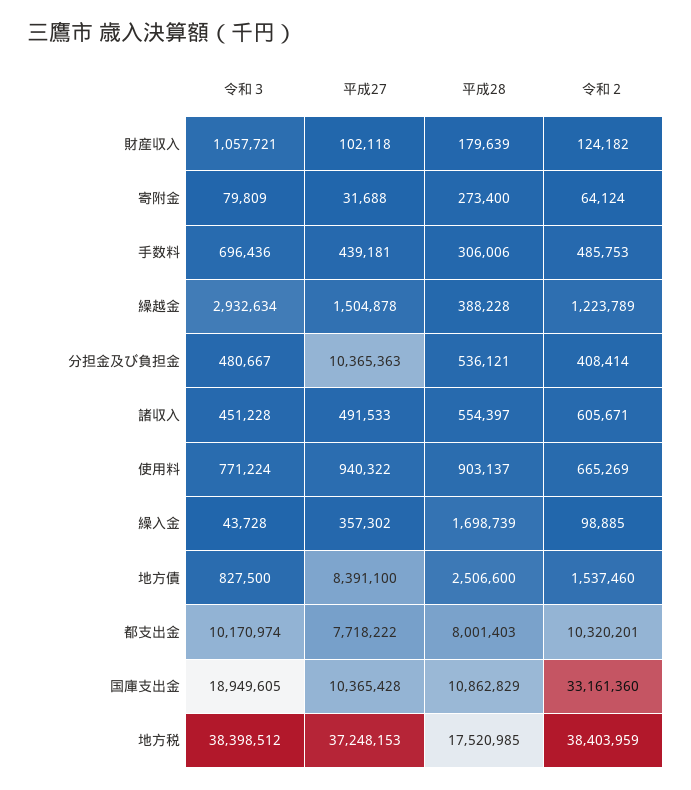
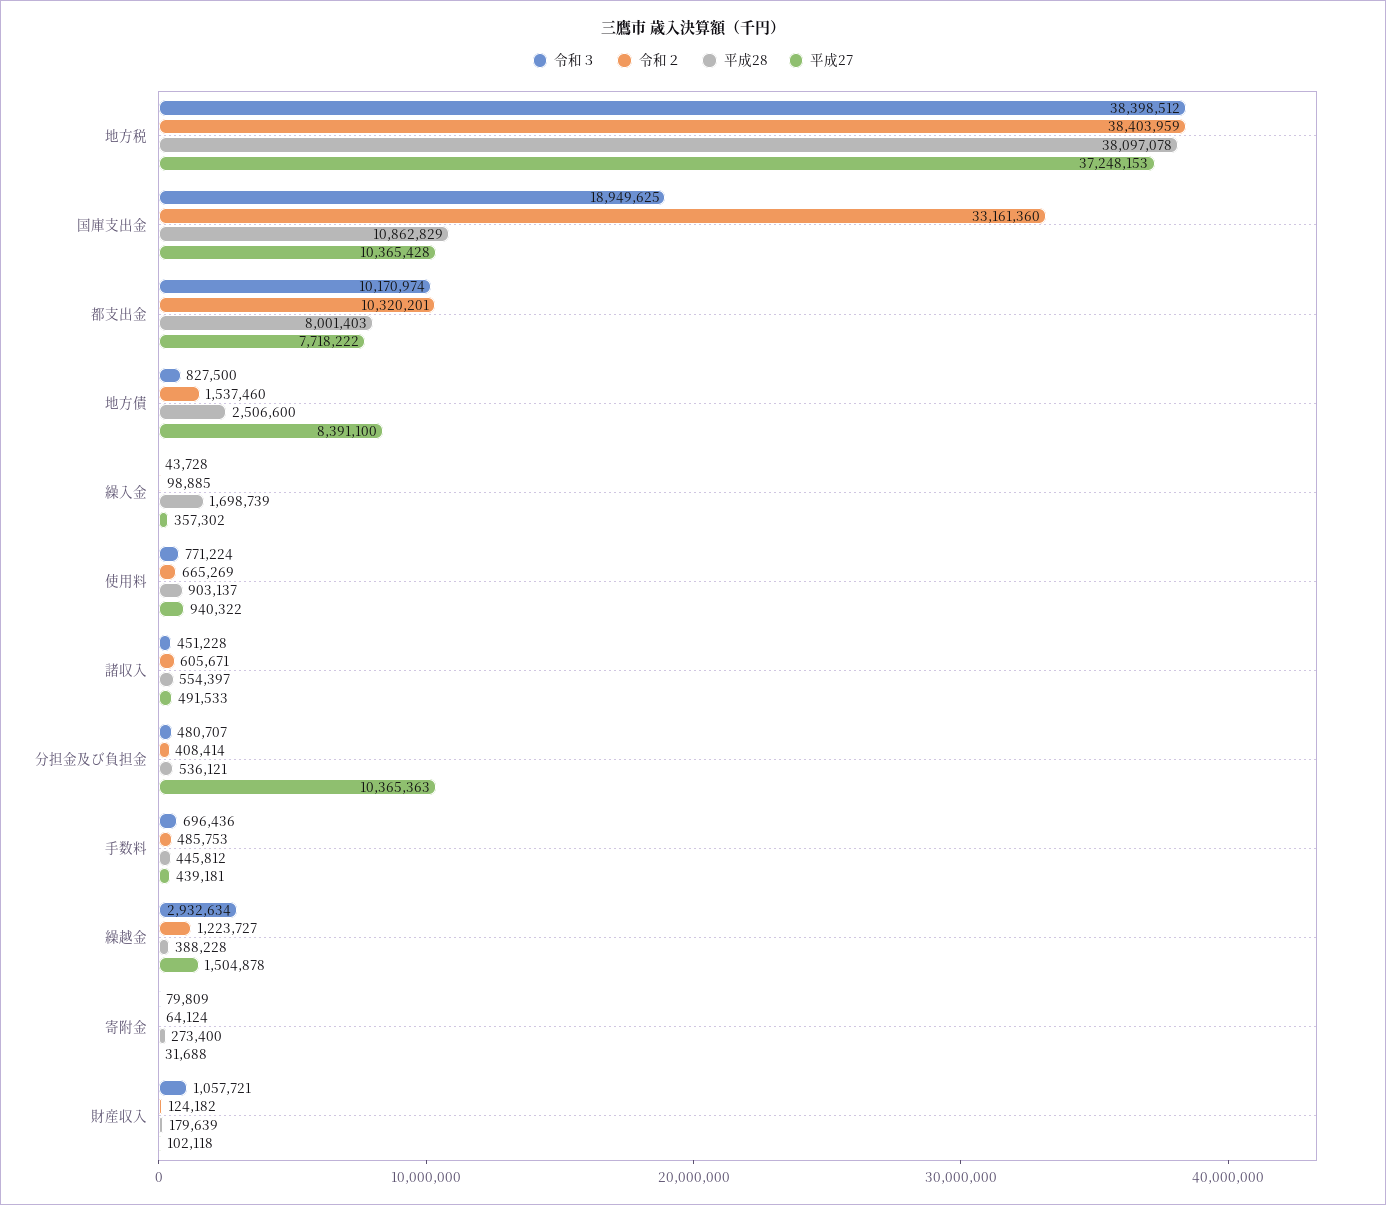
平成28, 手数料: 306006 -> 445812
令和２, 繰越金: 1223789 -> 1223727
令和３, 分担金及び負担金: 480667 -> 480707
令和３, 国庫支出金: 18949605 -> 18949625
平成28, 地方税: 17520985 -> 38097078

